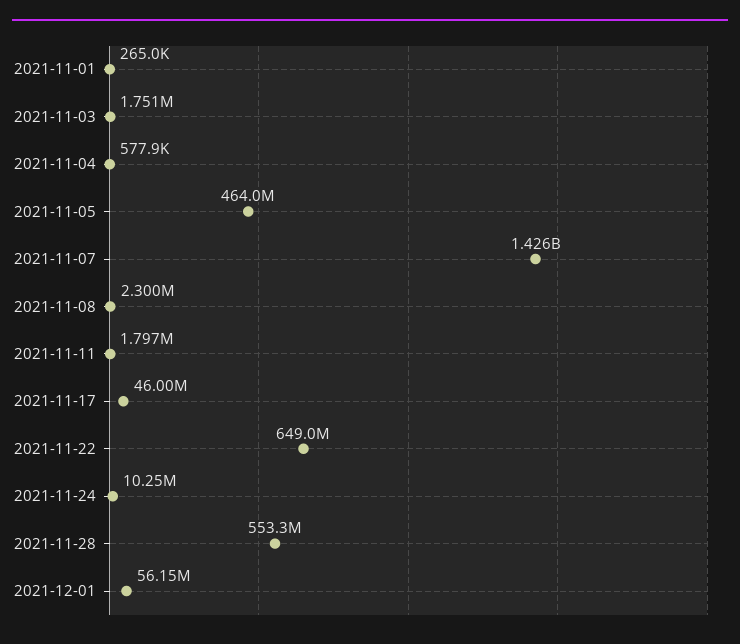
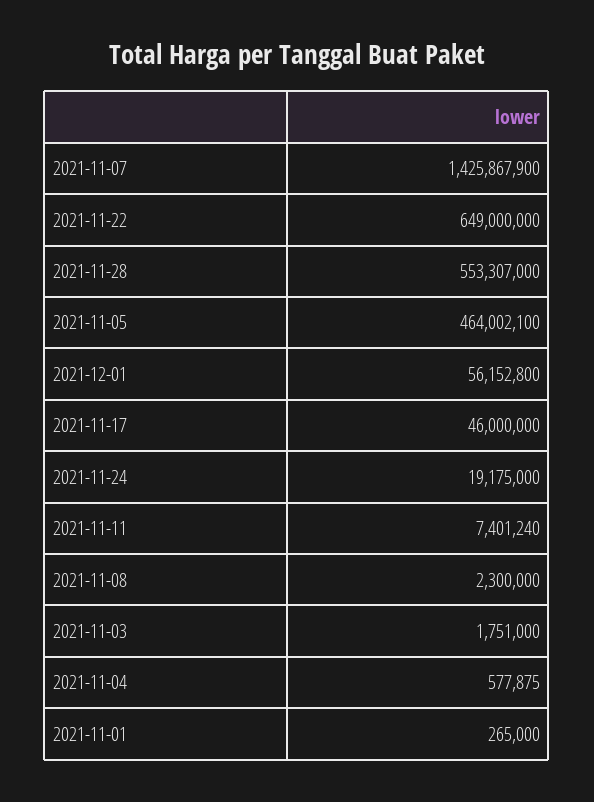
2021-11-11: 1797000 -> 7401240
2021-11-24: 10250000 -> 19175000

